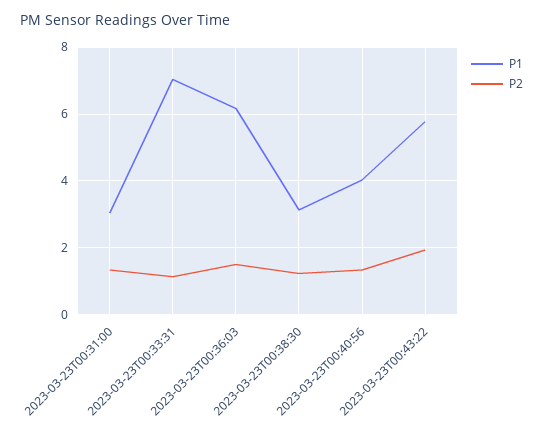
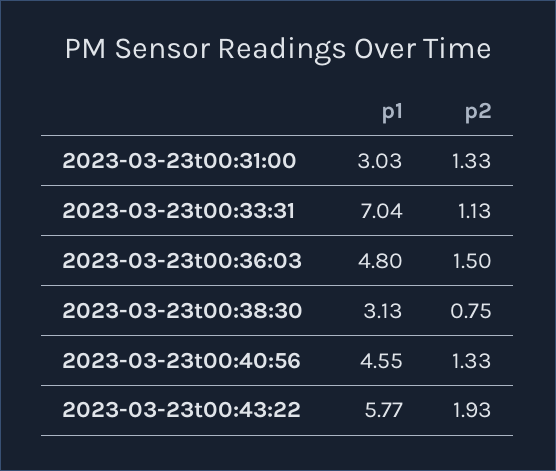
P1, 2023-03-23T00:36:03: 6.2 -> 4.8
P2, 2023-03-23T00:38:30: 1.2 -> 0.75
P1, 2023-03-23T00:40:56: 4 -> 4.55

